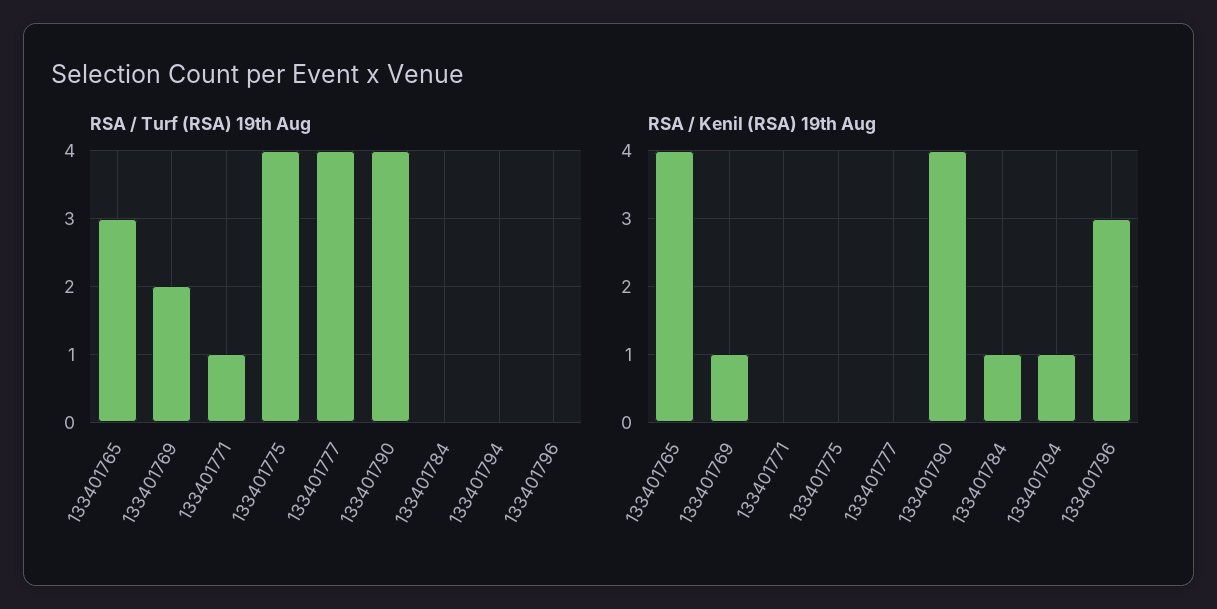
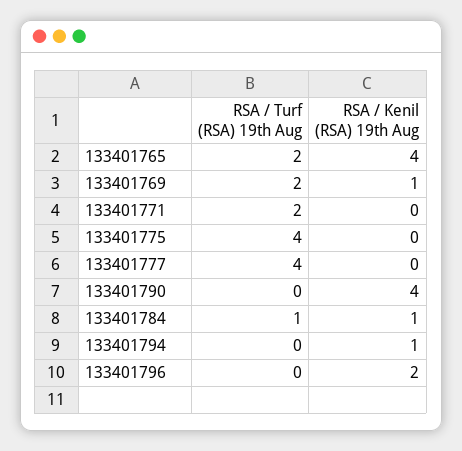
RSA / Turf (RSA) 19th Aug, 133401765: 3 -> 2
RSA / Turf (RSA) 19th Aug, 133401771: 1 -> 2
RSA / Turf (RSA) 19th Aug, 133401790: 4 -> 0
RSA / Turf (RSA) 19th Aug, 133401784: 0 -> 1
RSA / Kenil (RSA) 19th Aug, 133401796: 3 -> 2

